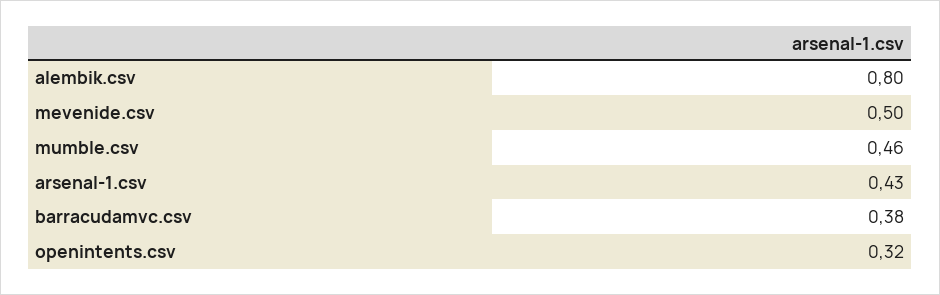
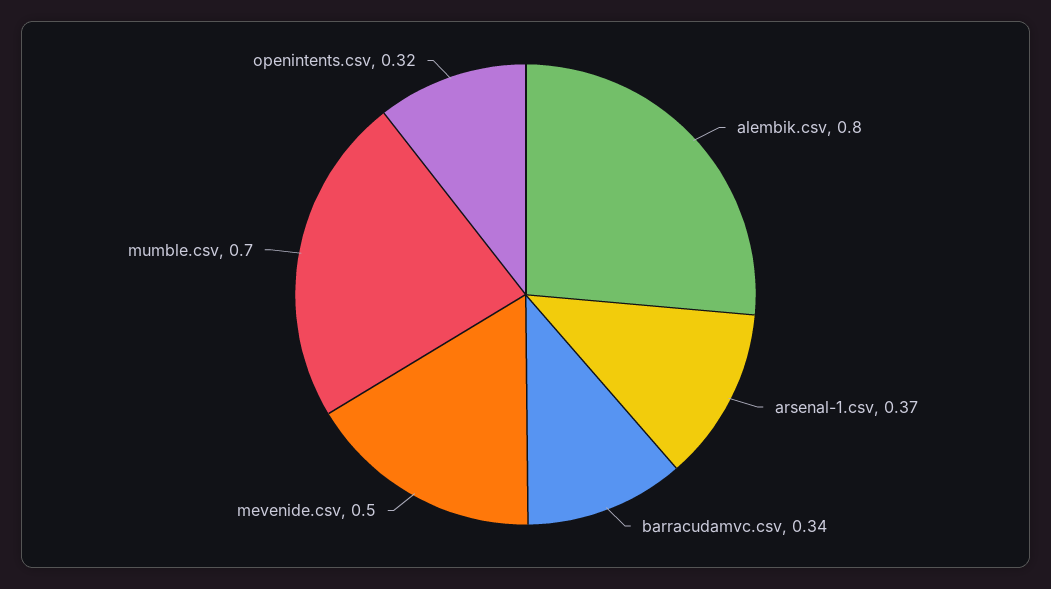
mumble.csv: 0.46 -> 0.7
arsenal-1.csv: 0.43 -> 0.37
barracudamvc.csv: 0.38 -> 0.34

